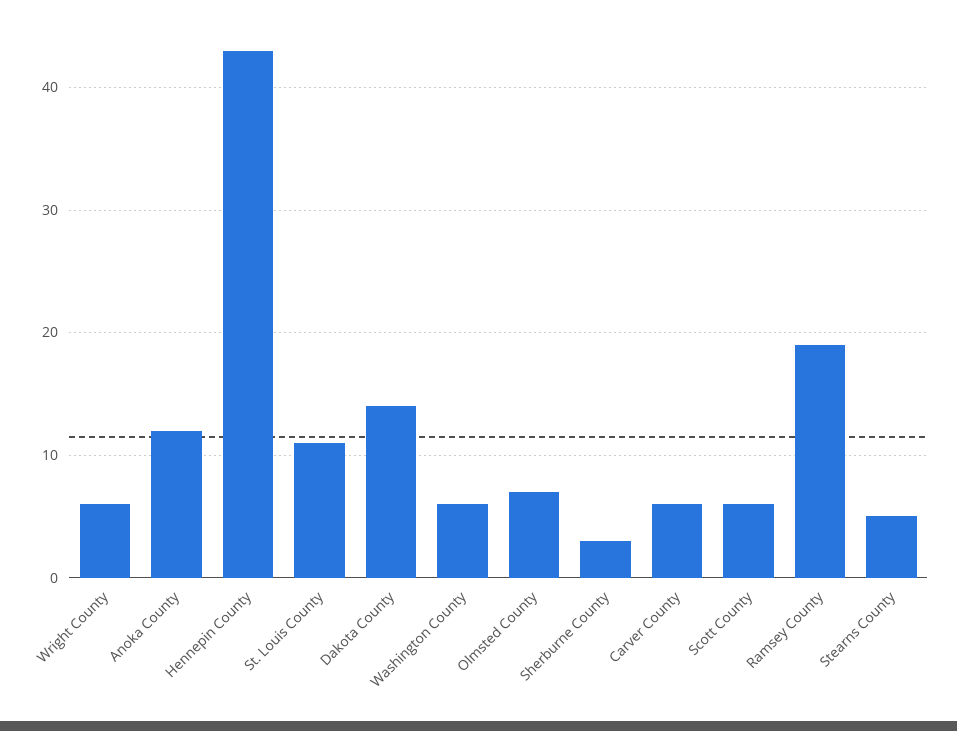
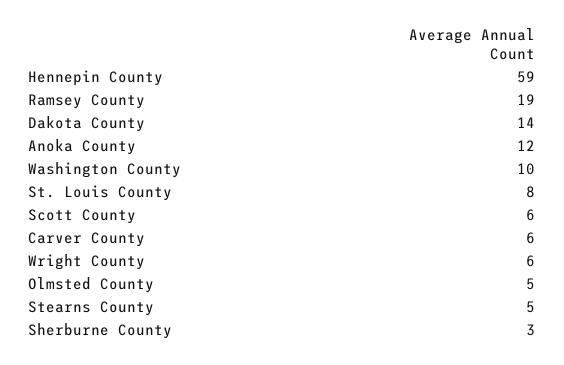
Hennepin County: 43 -> 59
St. Louis County: 11 -> 8
Washington County: 6 -> 10
Olmsted County: 7 -> 5

